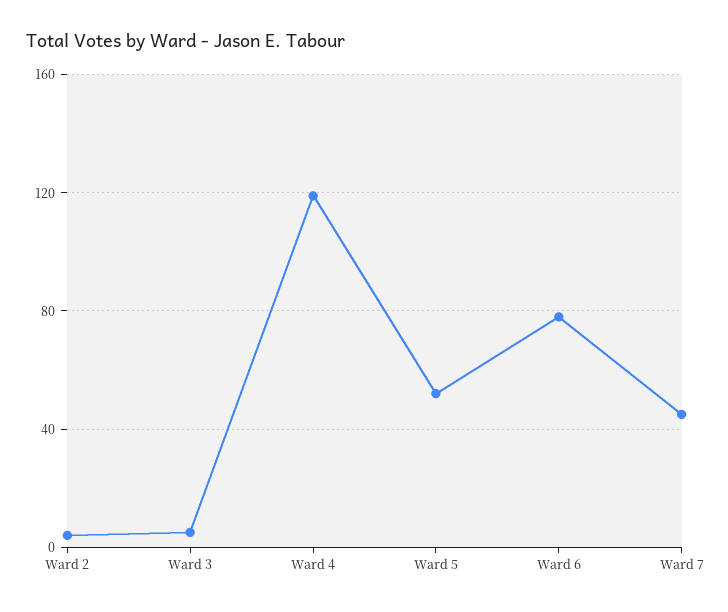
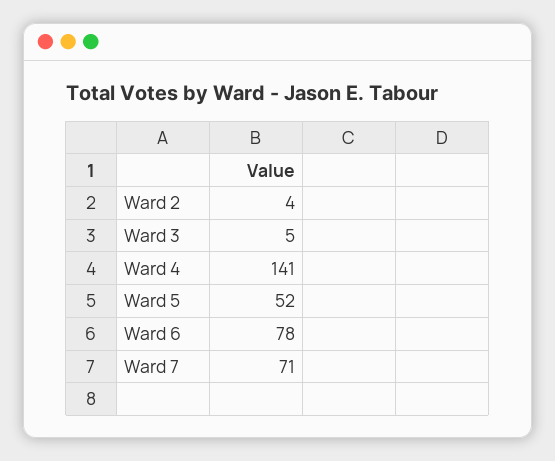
Ward 4: 120 -> 141
Ward 7: 45 -> 71

